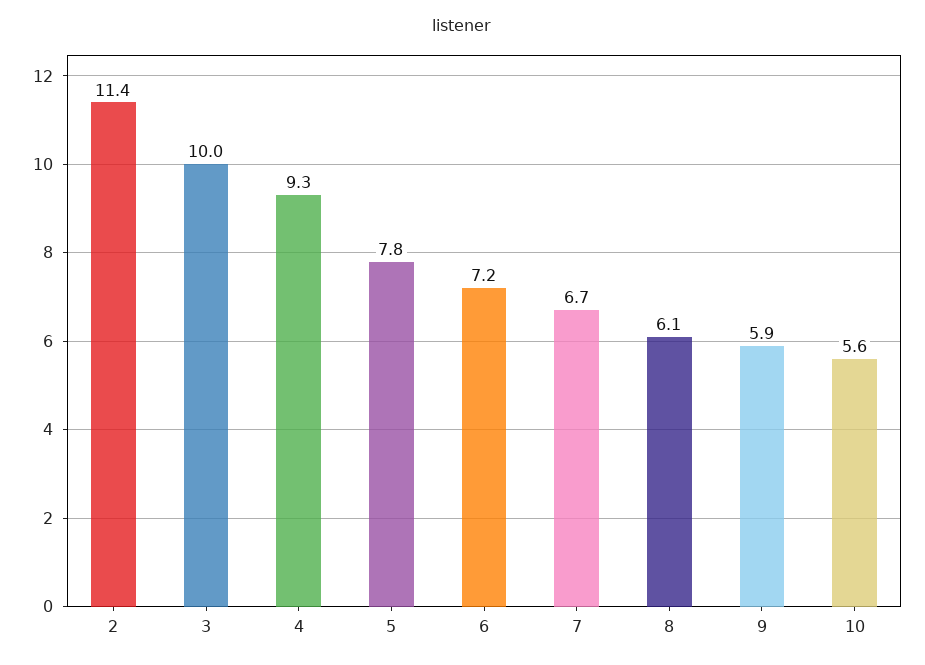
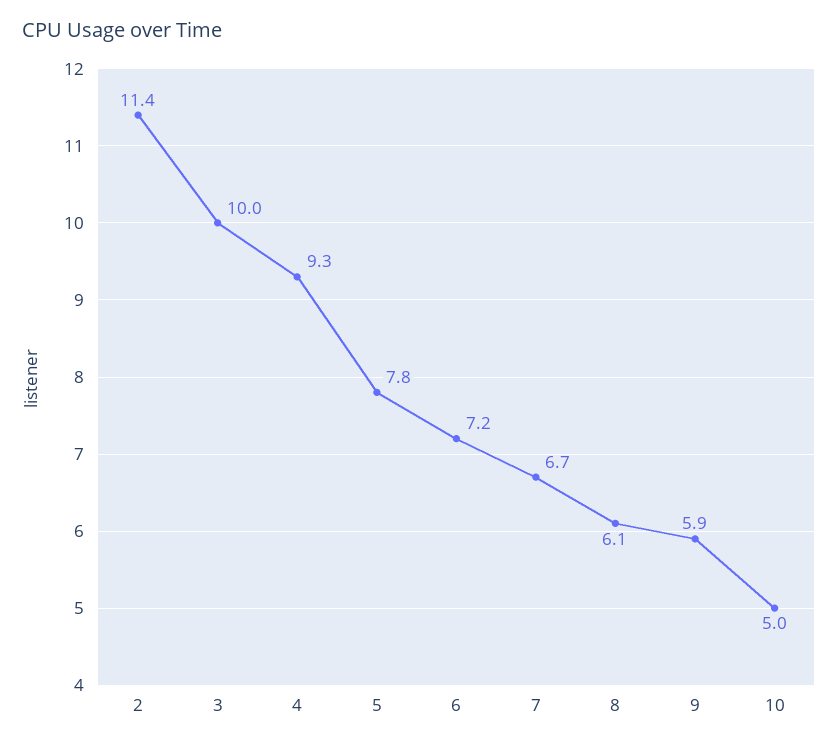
10: 5.6 -> 5

